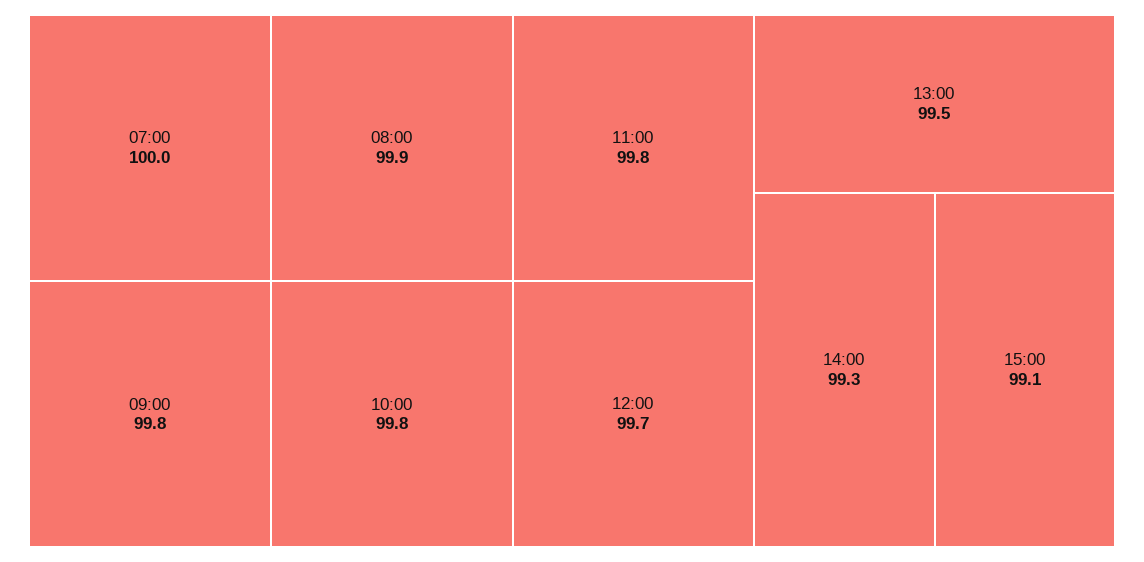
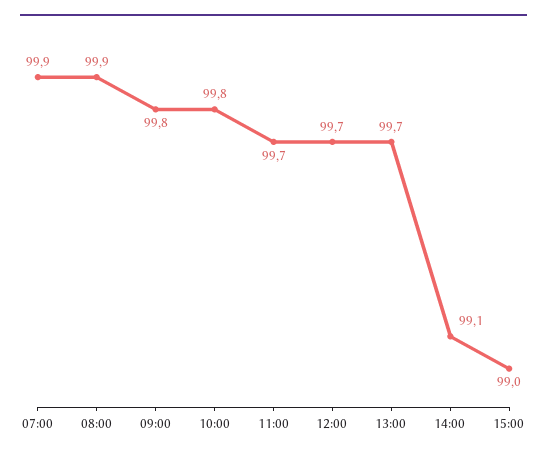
07:00: 100 -> 99.9
11:00: 99.8 -> 99.7
13:00: 99.5 -> 99.7
14:00: 99.3 -> 99.1
15:00: 99.1 -> 99

